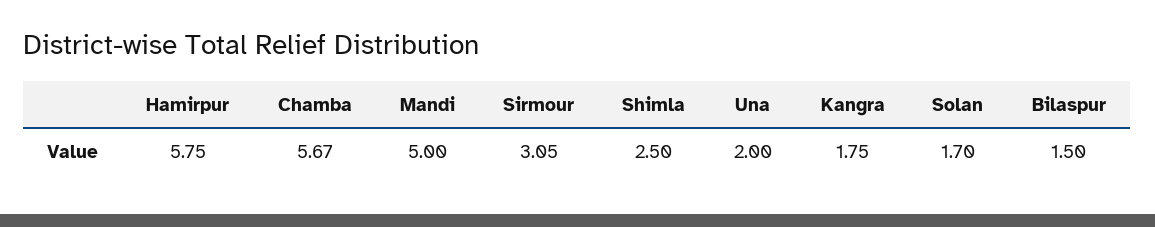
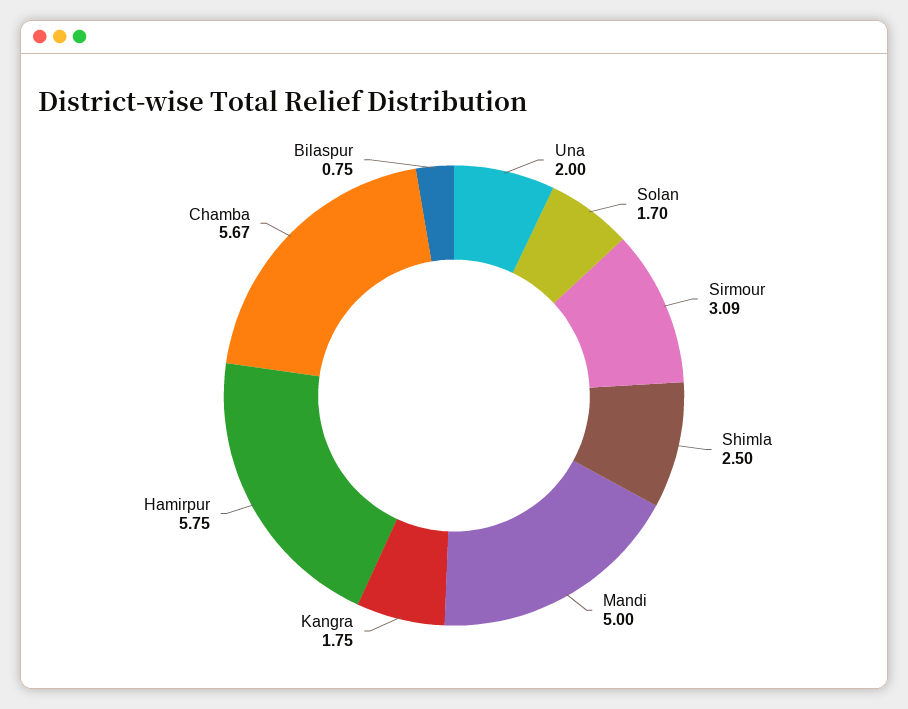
Sirmour: 3.05 -> 3.09
Bilaspur: 1.5 -> 0.75

